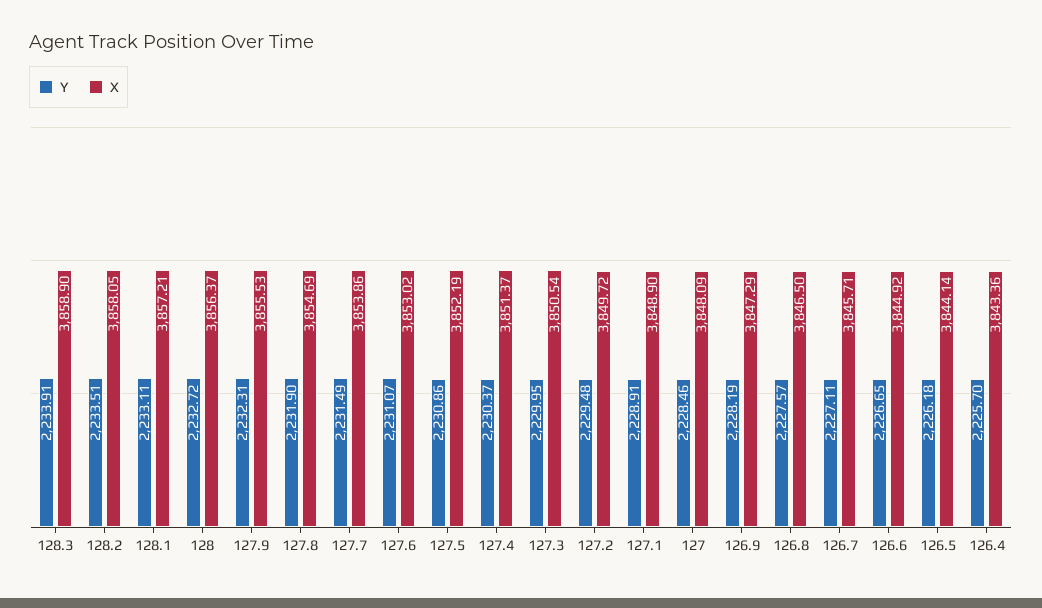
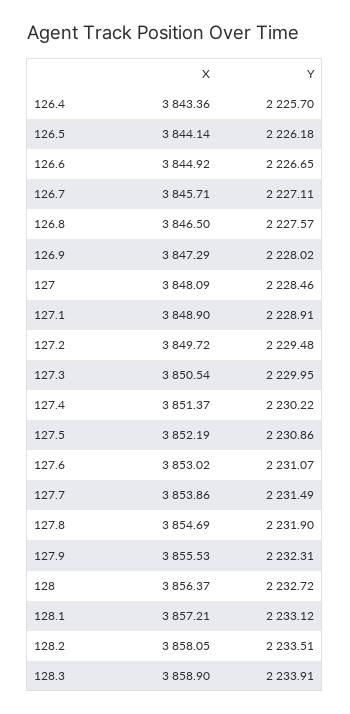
Y, 128.1: 2233.11 -> 2233.12
Y, 127.4: 2230.37 -> 2230.22
Y, 126.9: 2228.19 -> 2228.02

